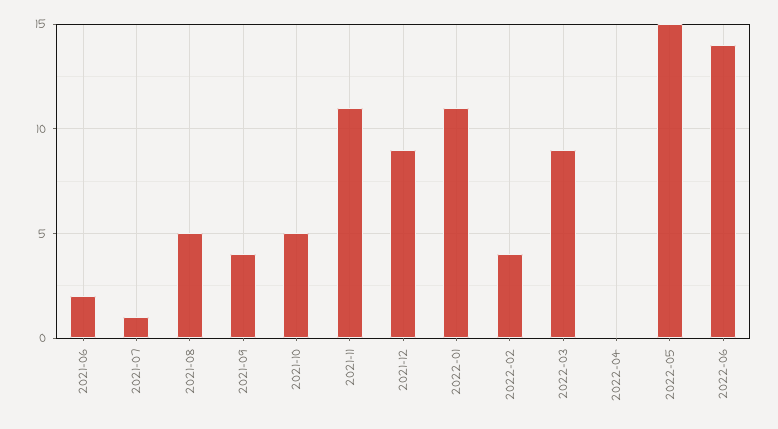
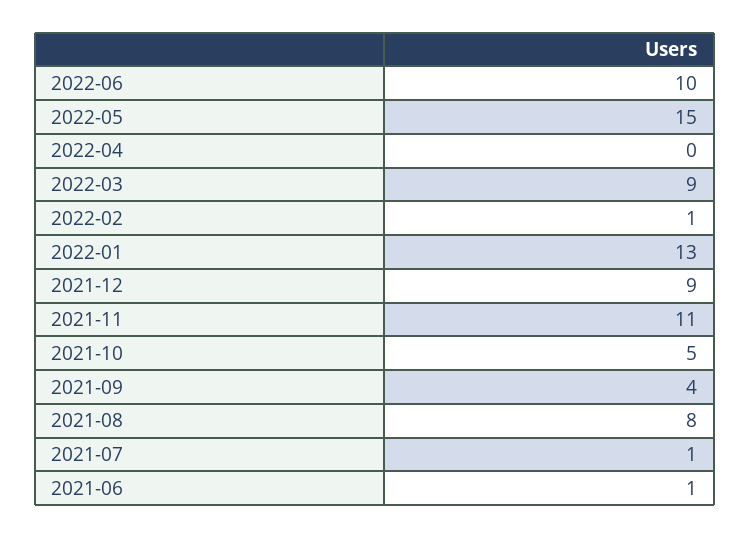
2021-06: 2 -> 1
2021-08: 5 -> 8
2022-01: 11 -> 13
2022-02: 4 -> 1
2022-06: 14 -> 10

